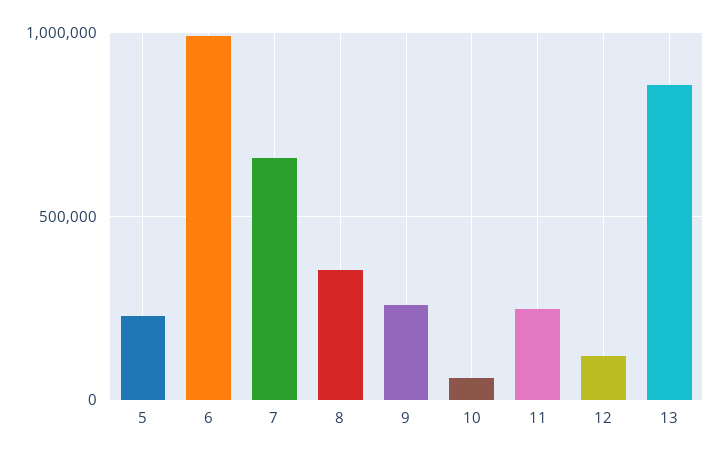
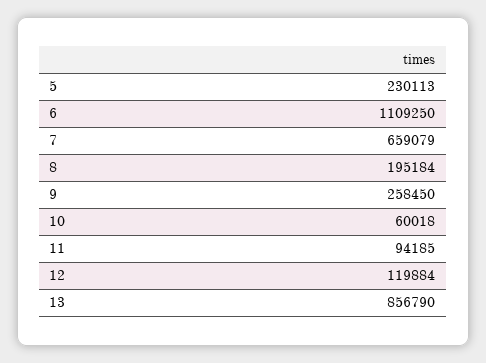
6: 1000000 -> 1109250
8: 350000 -> 195184
11: 250000 -> 94185

